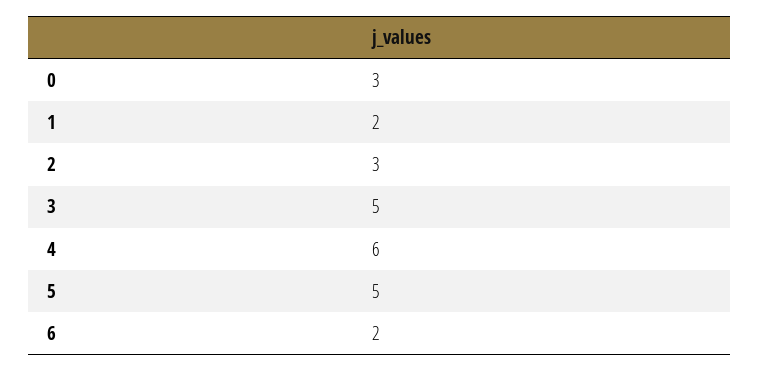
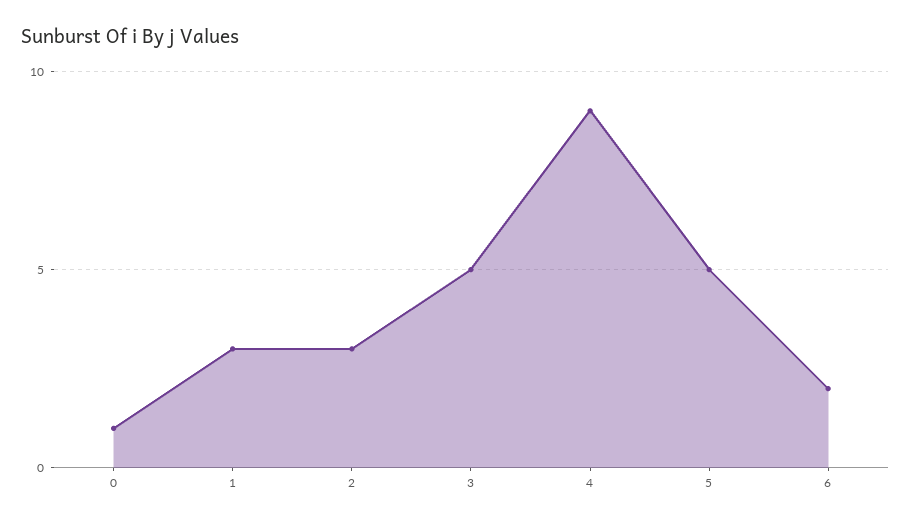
0: 3 -> 1
1: 2 -> 3
4: 6 -> 9

